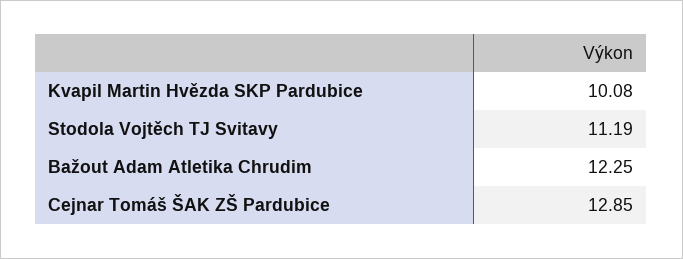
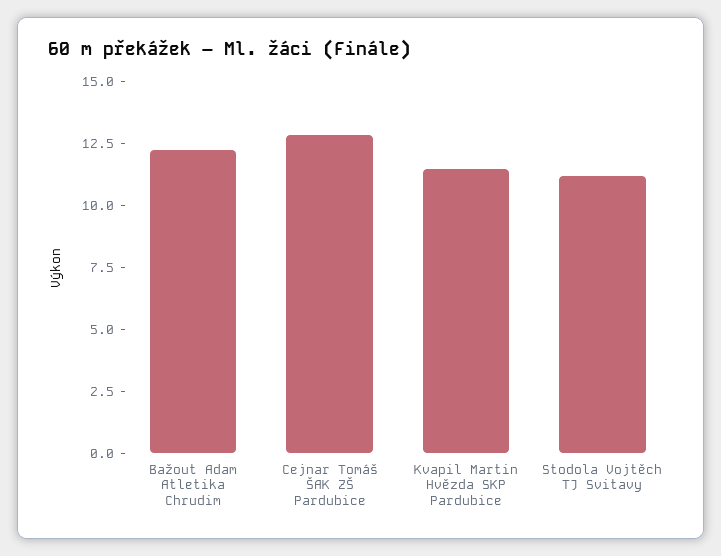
Kvapil Martin Hvězda SKP Pardubice: 10.08 -> 11.5

